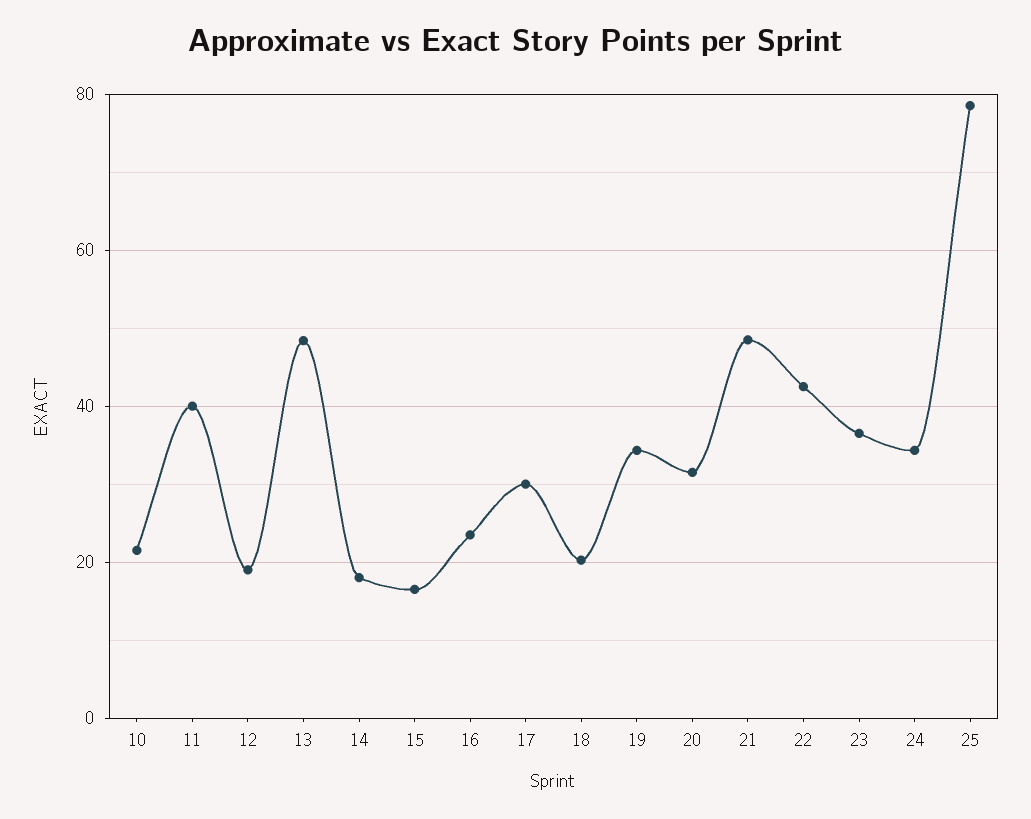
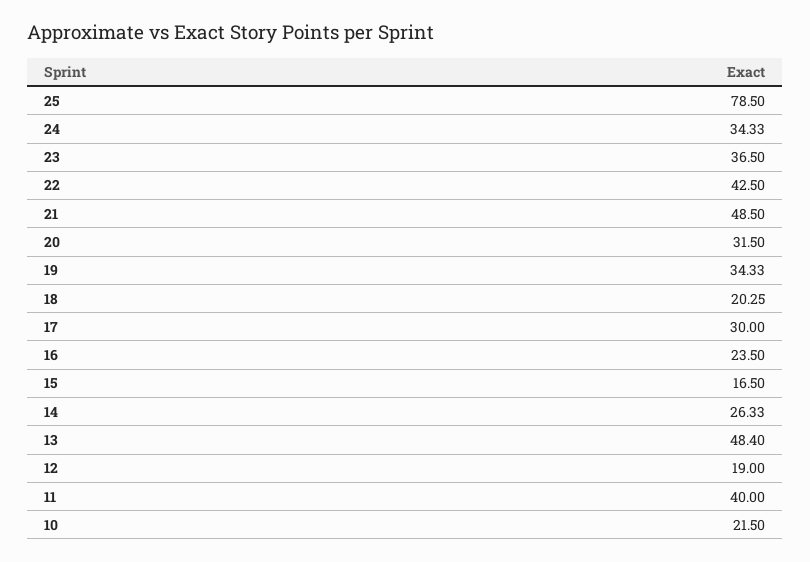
14: 18 -> 26.33

